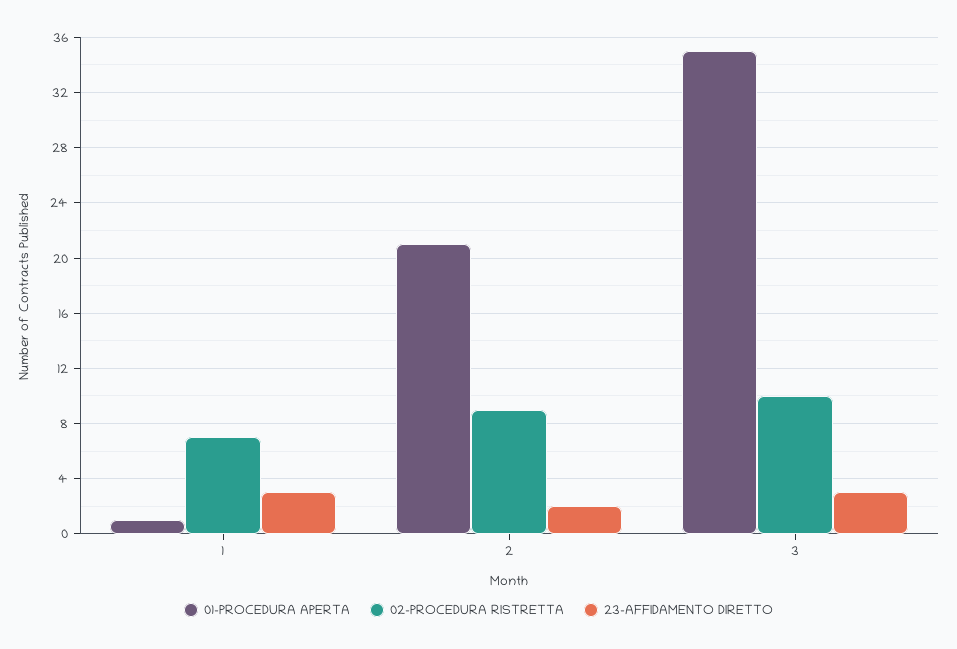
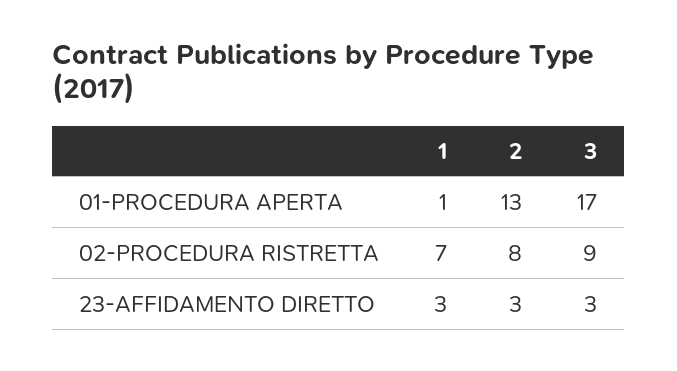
01-PROCEDURA APERTA, 2: 21 -> 13
02-PROCEDURA RISTRETTA, 2: 9 -> 8
23-AFFIDAMENTO DIRETTO, 2: 2 -> 3
01-PROCEDURA APERTA, 3: 35 -> 17
02-PROCEDURA RISTRETTA, 3: 10 -> 9

